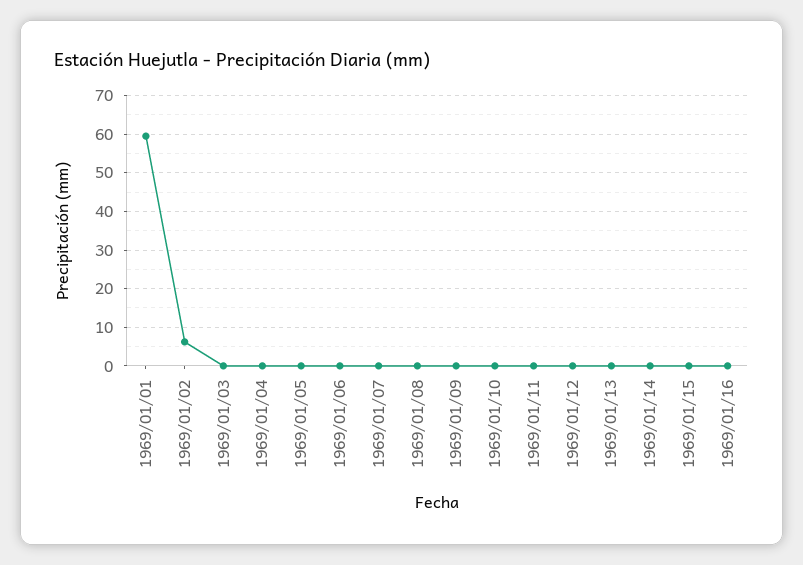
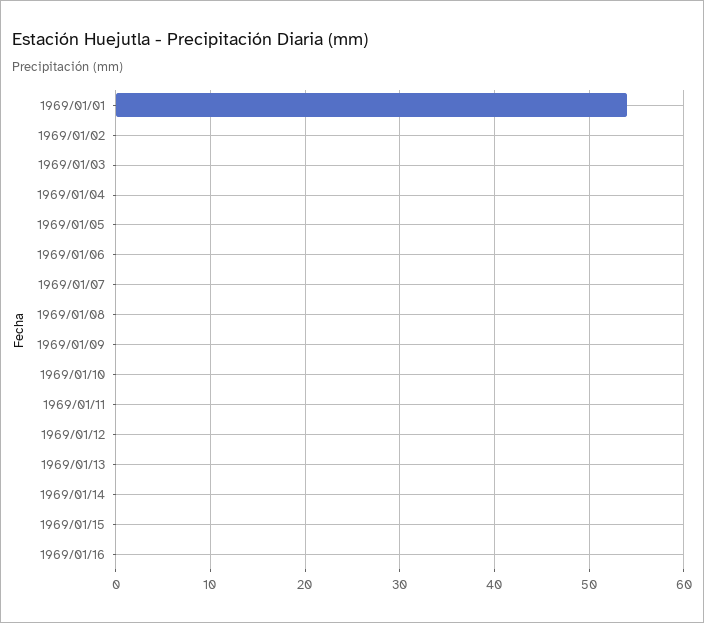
1969/01/01: 60 -> 54
1969/01/02: 6 -> 0

